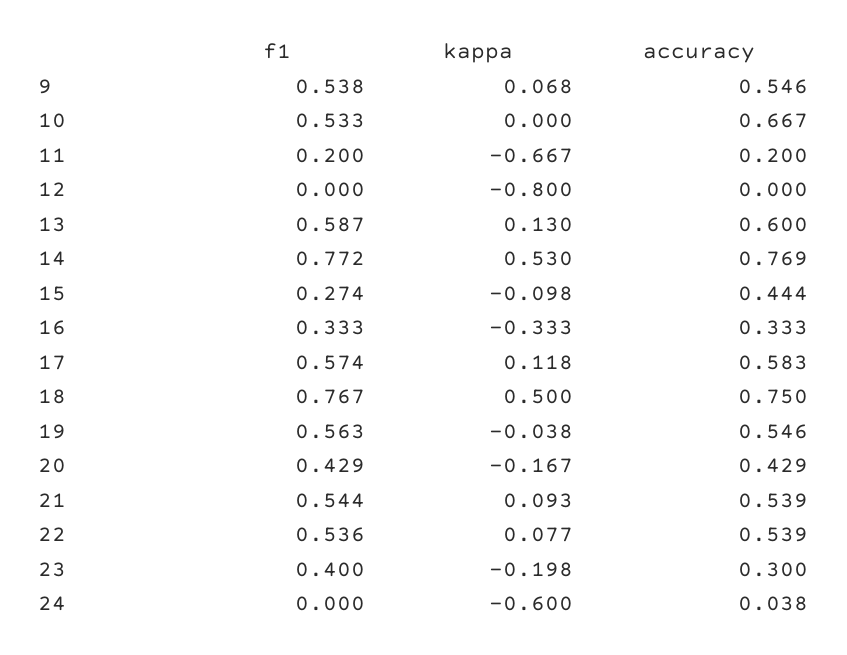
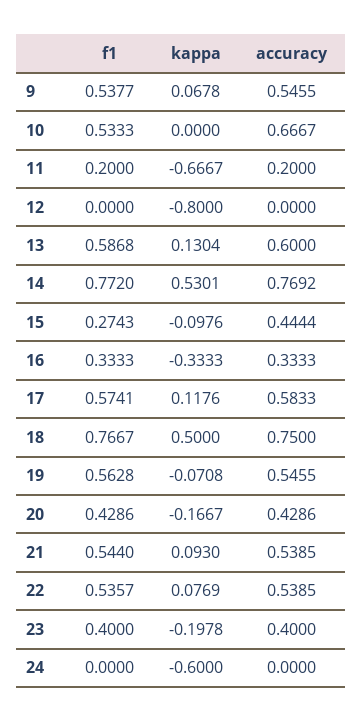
kappa, 19: -0.038 -> -0.0708
accuracy, 23: 0.3 -> 0.4
accuracy, 24: 0.038 -> 0

